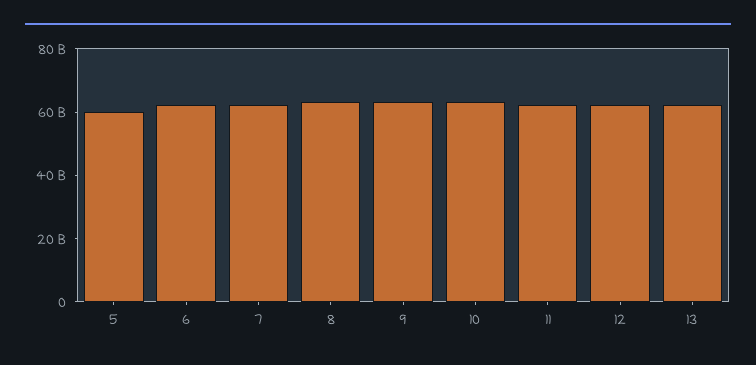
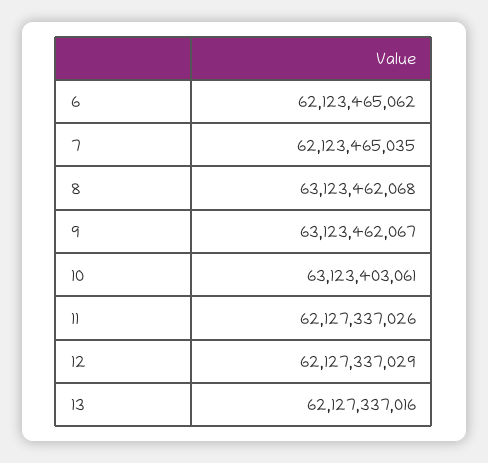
5: 60000000000 -> none

